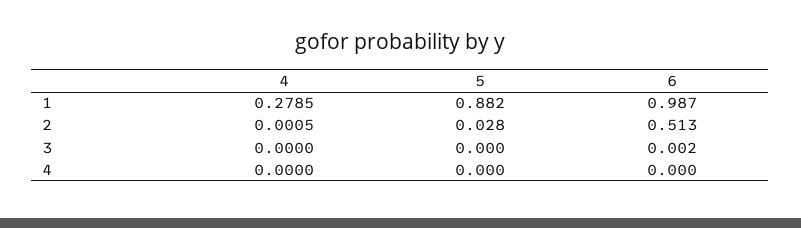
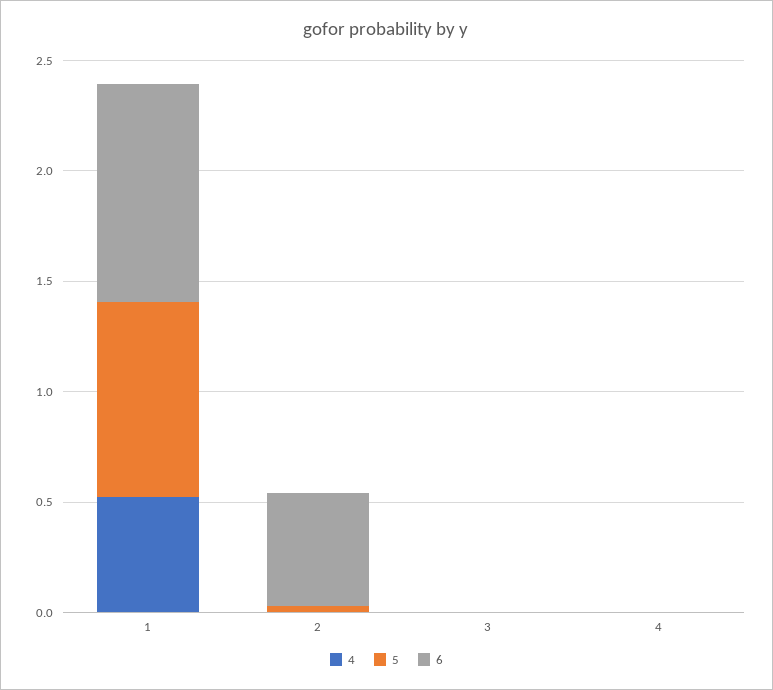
4, 1: 0.2785 -> 0.5

